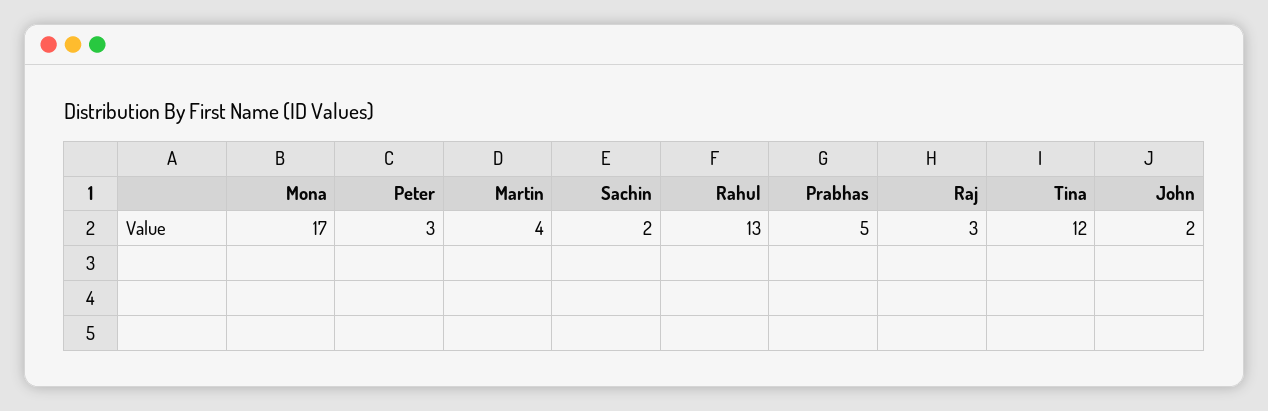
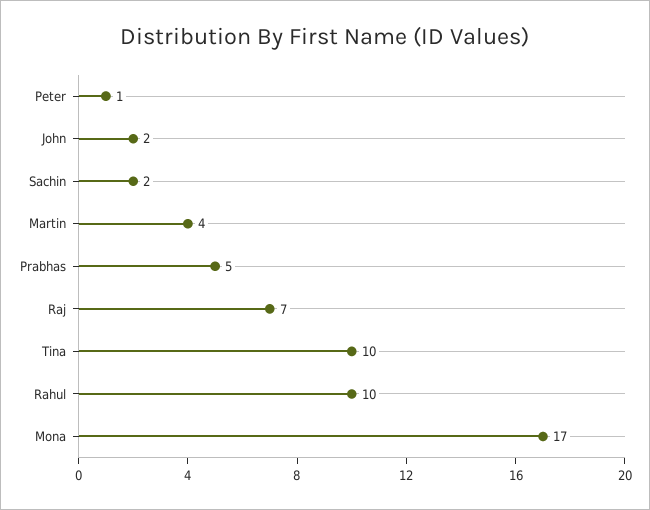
Peter: 3 -> 1
Rahul: 13 -> 10
Raj: 3 -> 7
Tina: 12 -> 10

